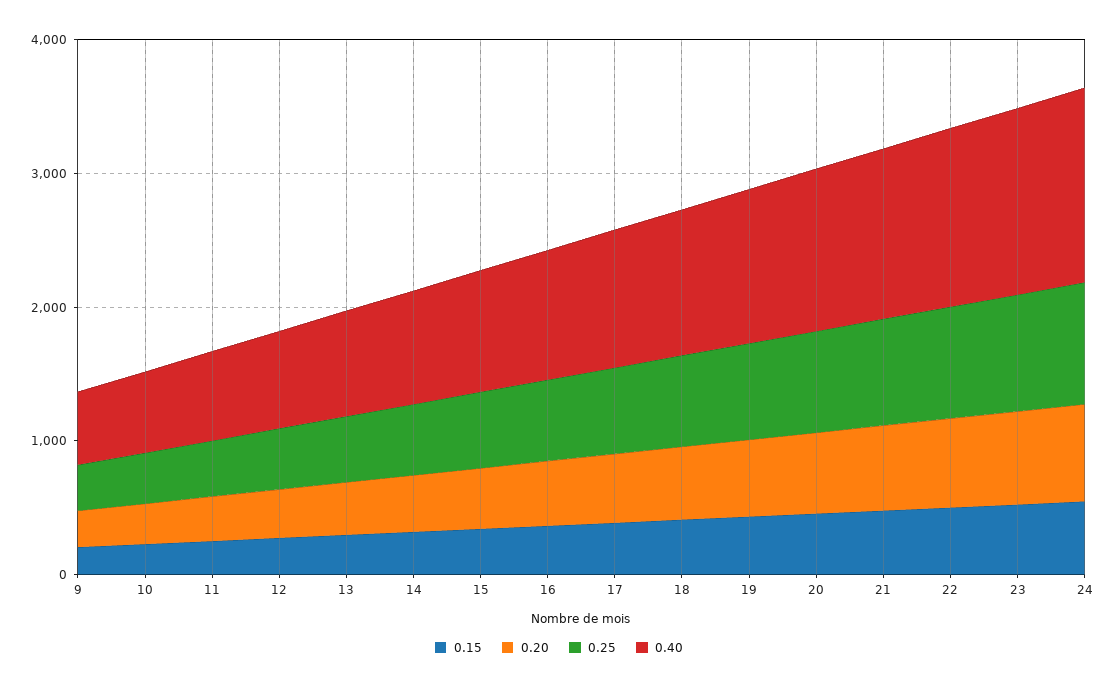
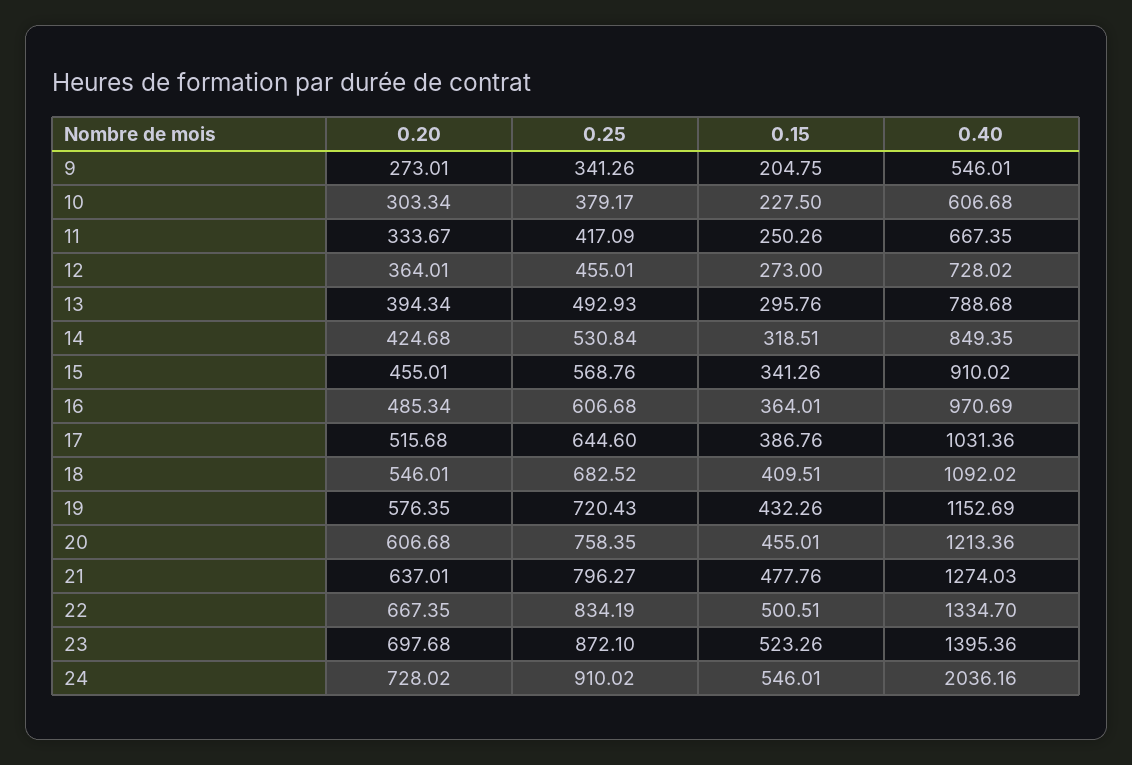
0.40, 24: 1400 -> 2036.16

